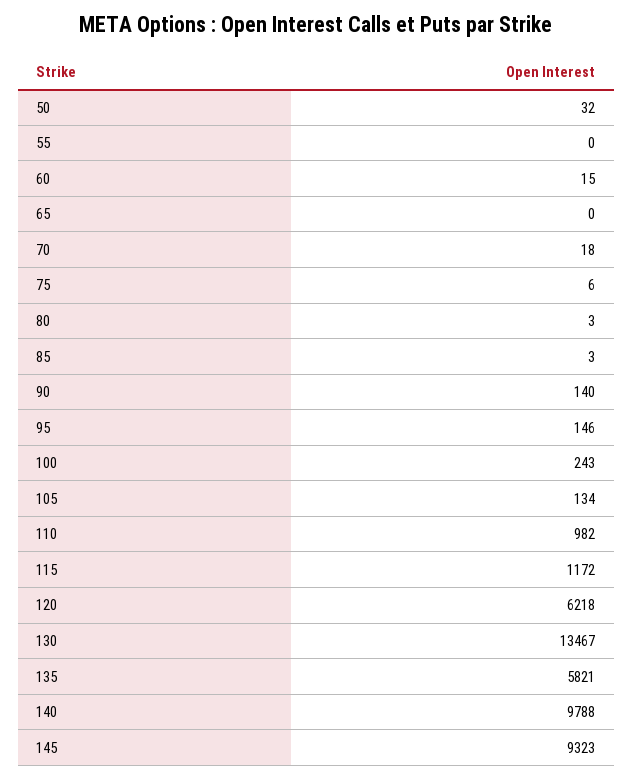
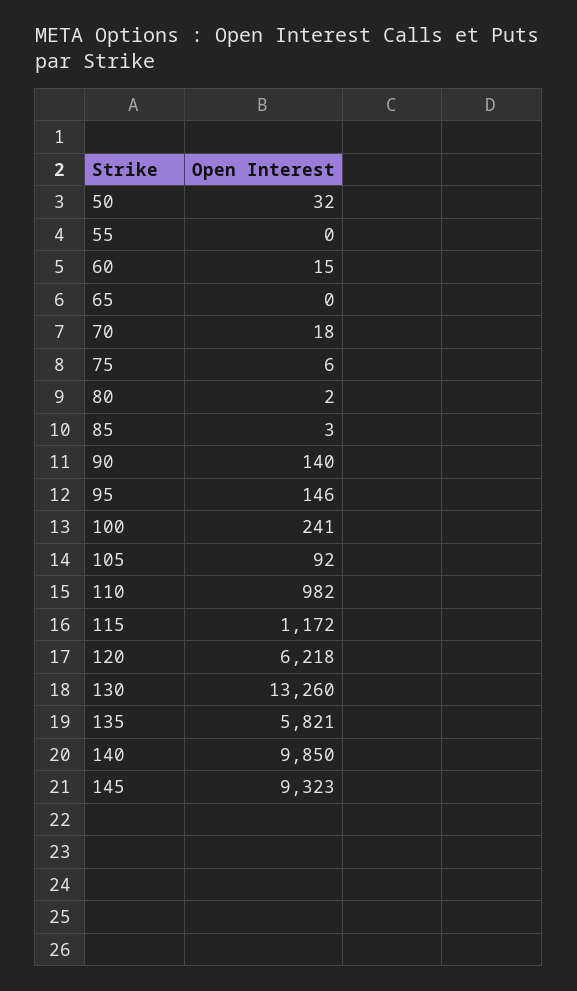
80: 3 -> 2
100: 243 -> 241
105: 134 -> 92
130: 13467 -> 13260
140: 9788 -> 9850

